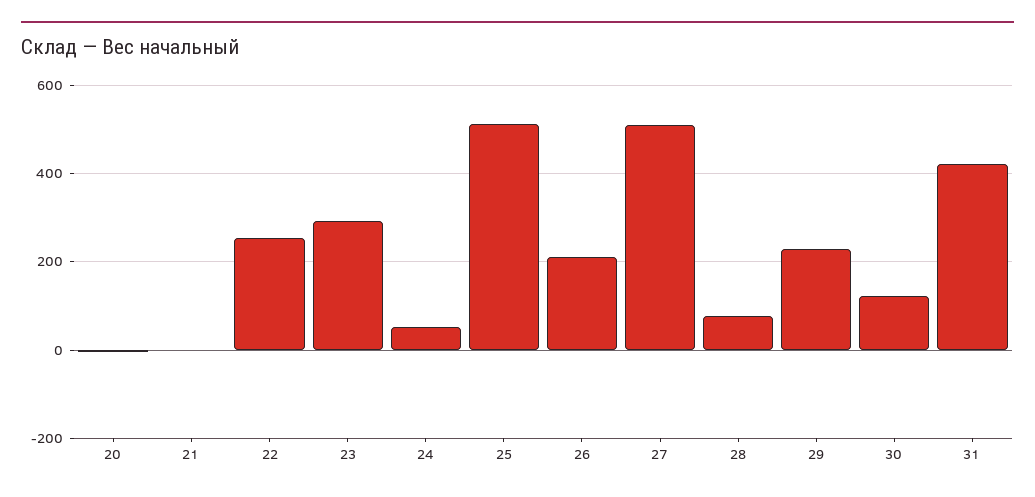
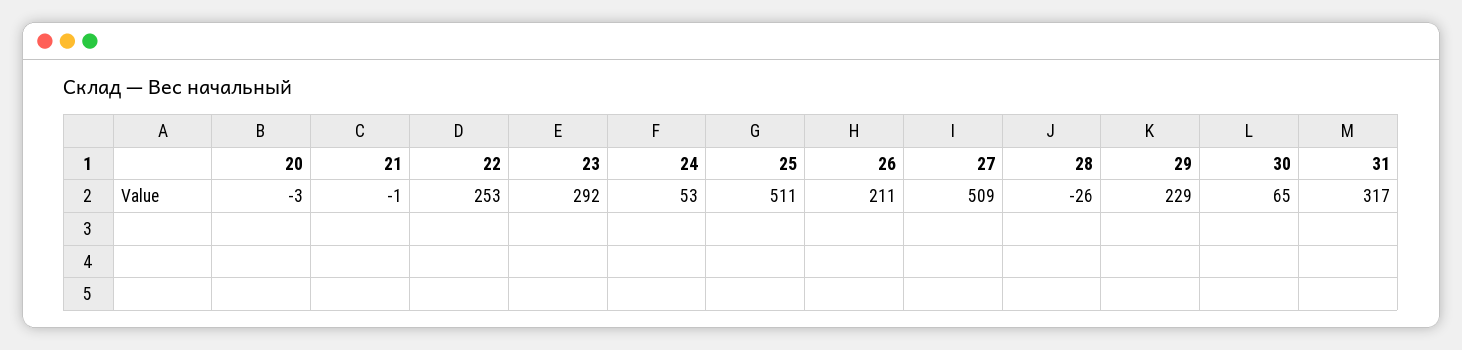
28: 80 -> -26
30: 120 -> 65
31: 420 -> 317

